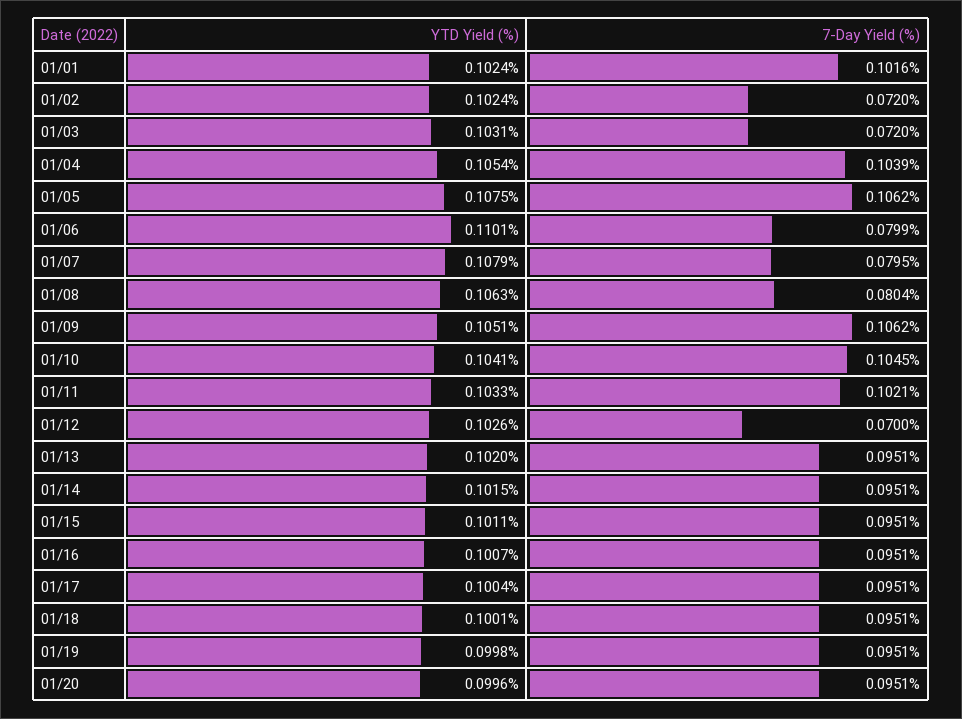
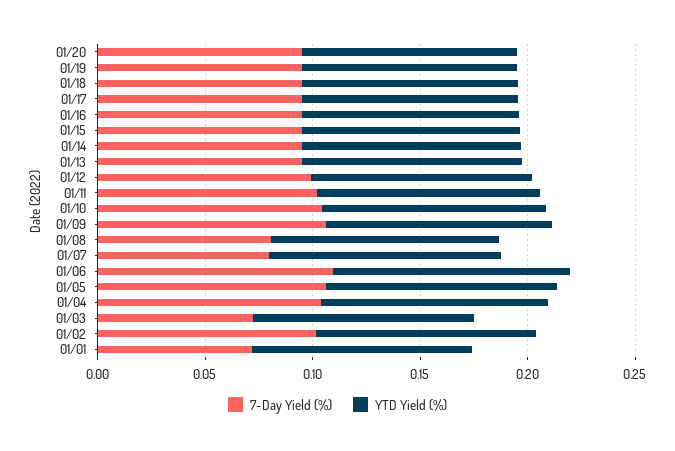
7-Day Yield (%), 01/01: 0.1016 -> 0.07
7-Day Yield (%), 01/02: 0.072 -> 0.1
7-Day Yield (%), 01/06: 0.0799 -> 0.11
7-Day Yield (%), 01/12: 0.07 -> 0.1

